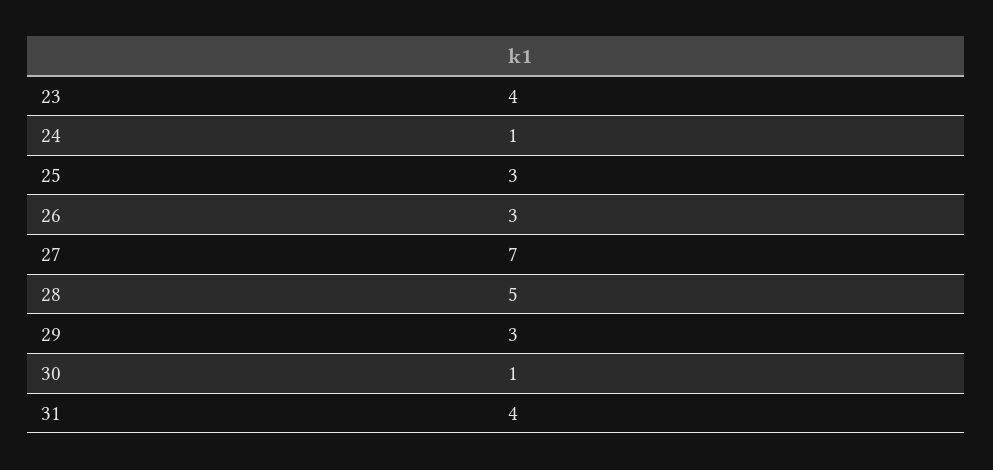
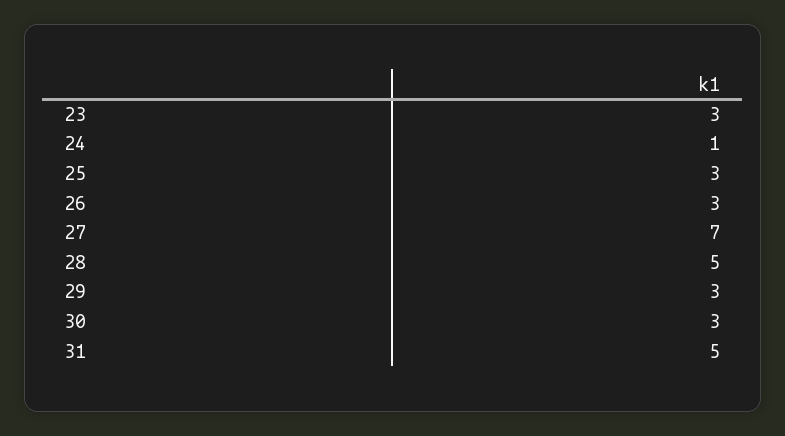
23: 4 -> 3
30: 1 -> 3
31: 4 -> 5

